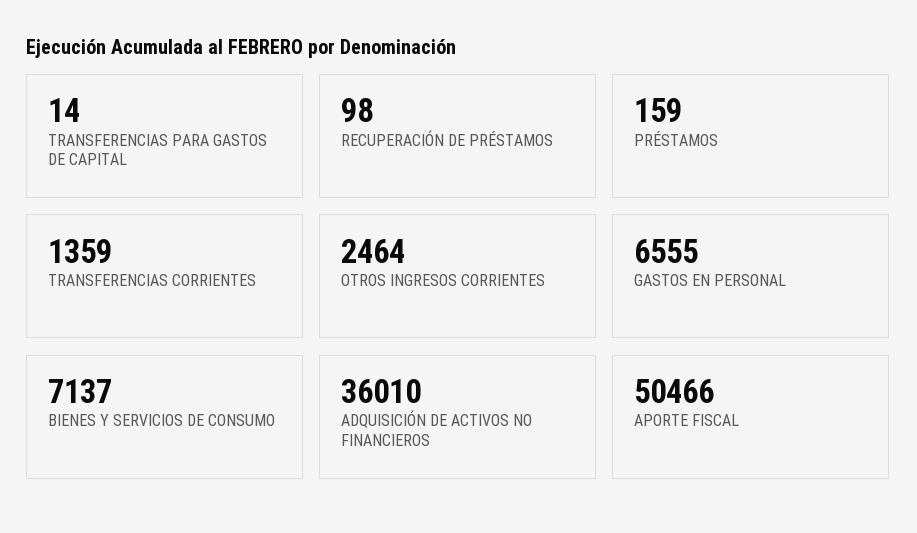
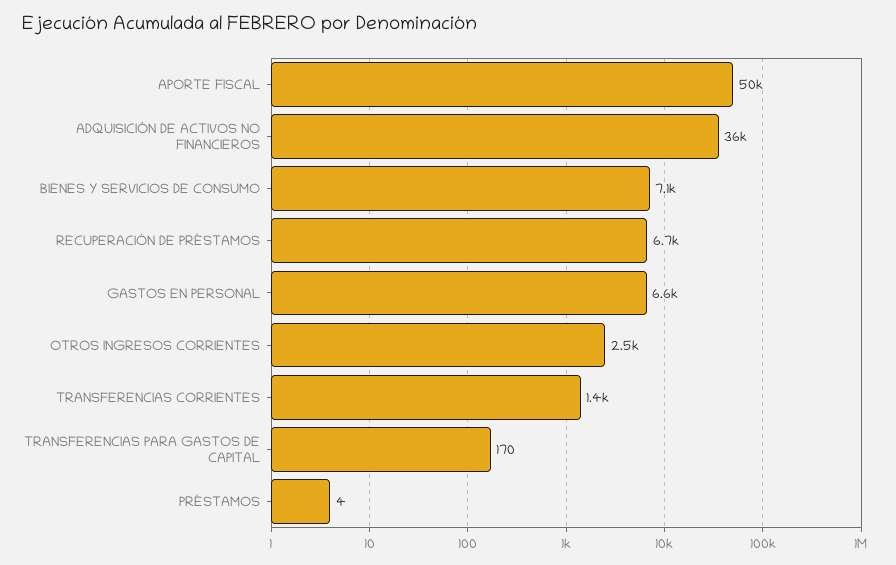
TRANSFERENCIAS PARA GASTOS DE CAPITAL: 14 -> 170
RECUPERACIÓN DE PRÉSTAMOS: 98 -> 6700
PRÉSTAMOS: 159 -> 4

